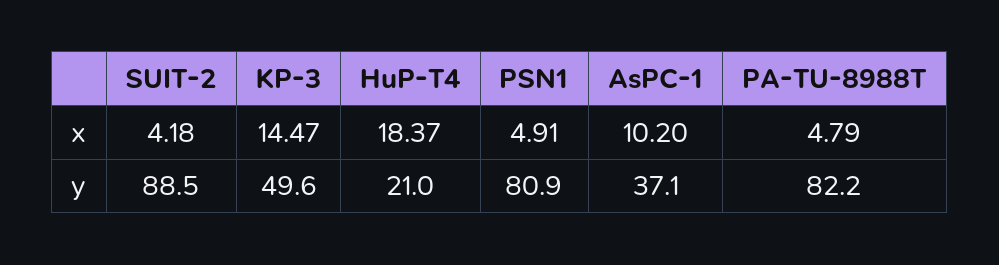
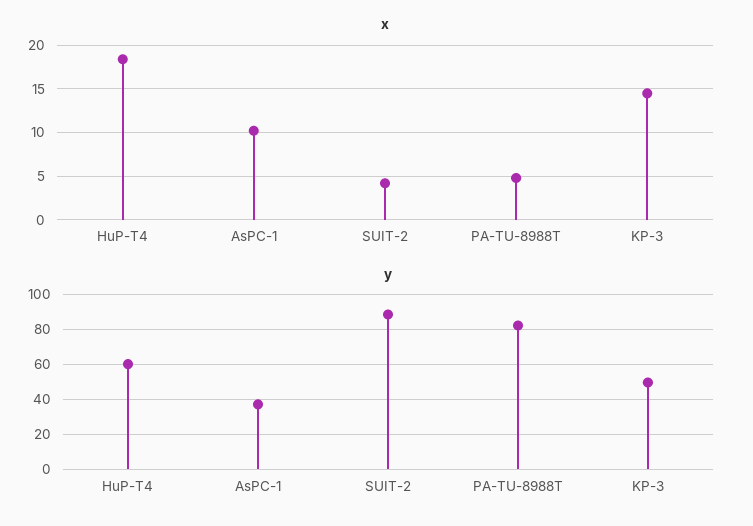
x, PSN1: 4.91 -> none
y, HuP-T4: 21 -> 60
y, PSN1: 80.9 -> none

